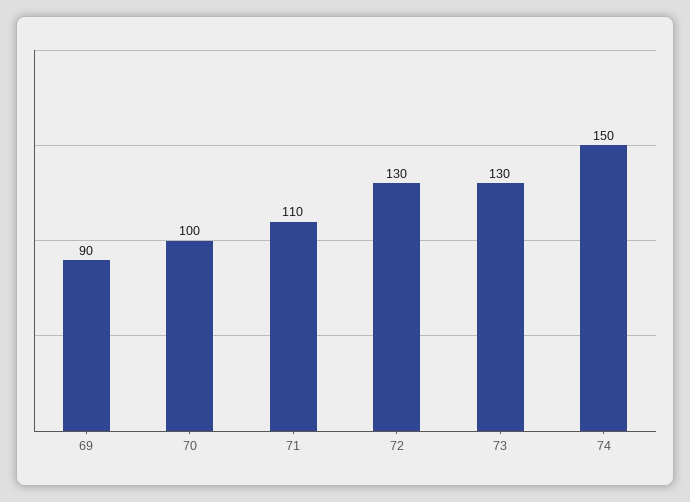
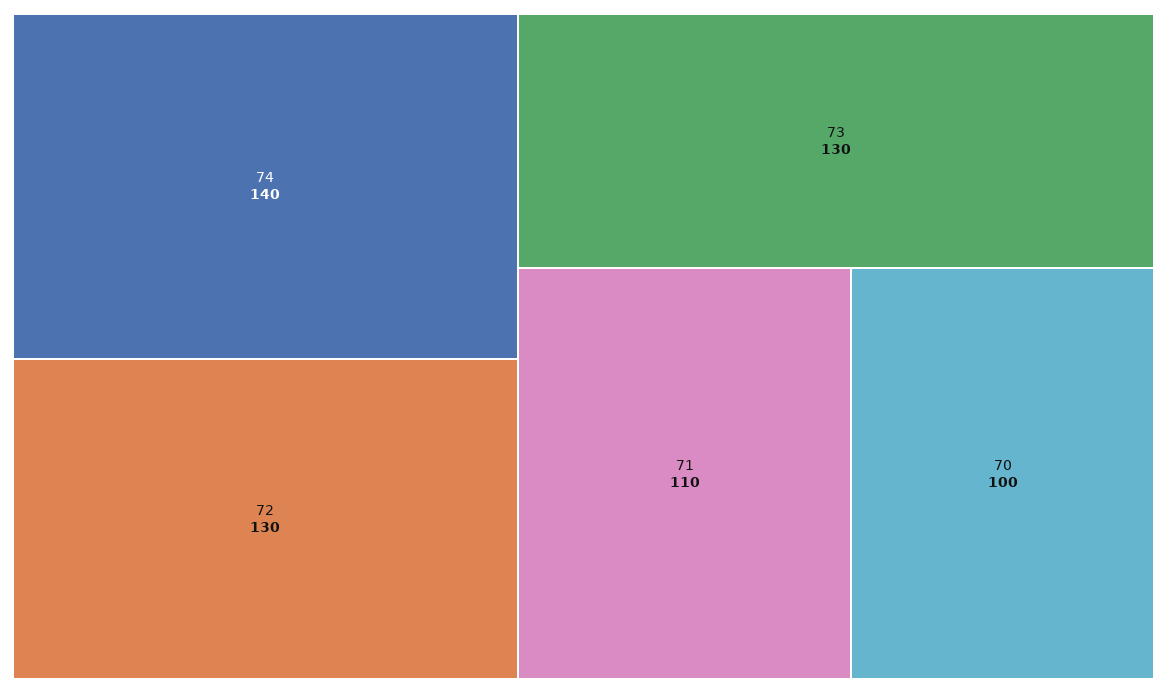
69: 90 -> none
74: 150 -> 140

